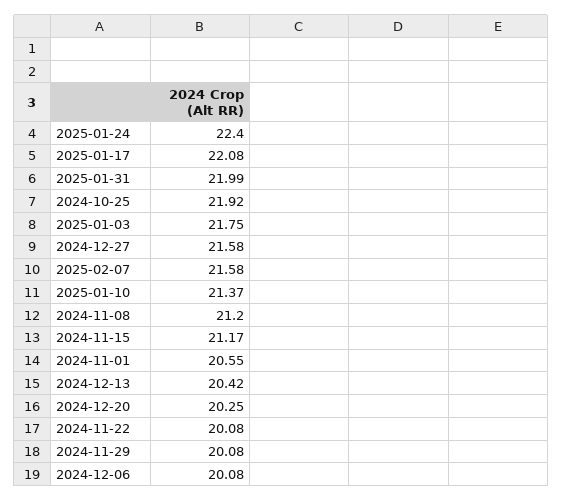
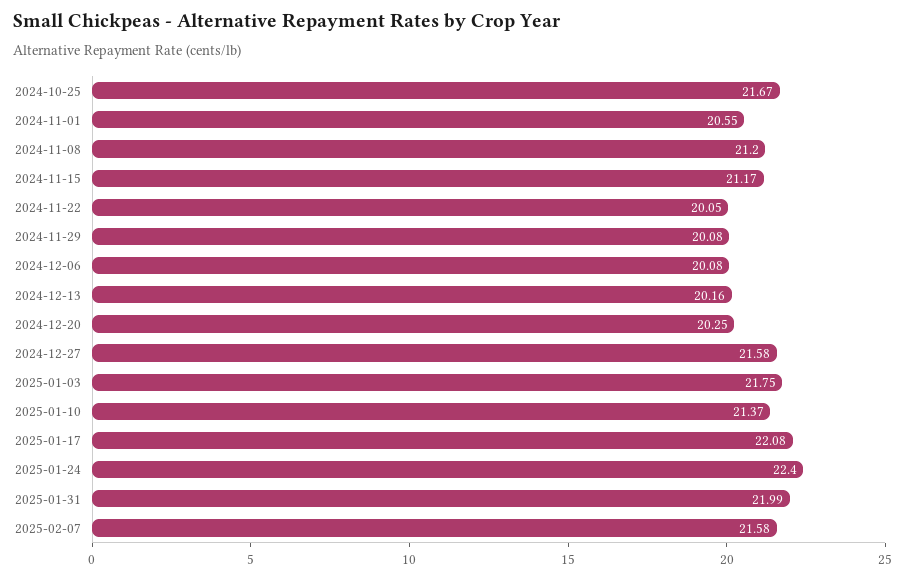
2024-10-25: 21.92 -> 21.67
2024-12-13: 20.42 -> 20.16
2024-11-22: 20.08 -> 20.05

